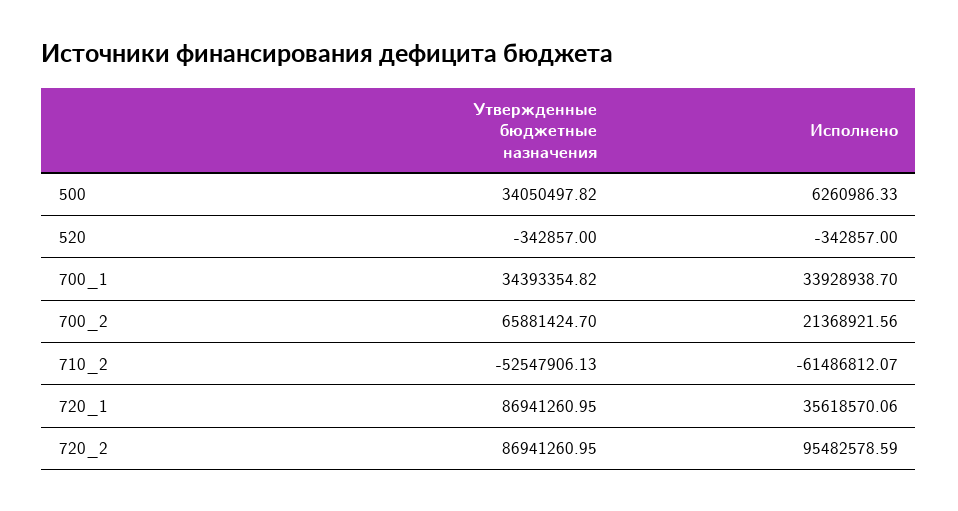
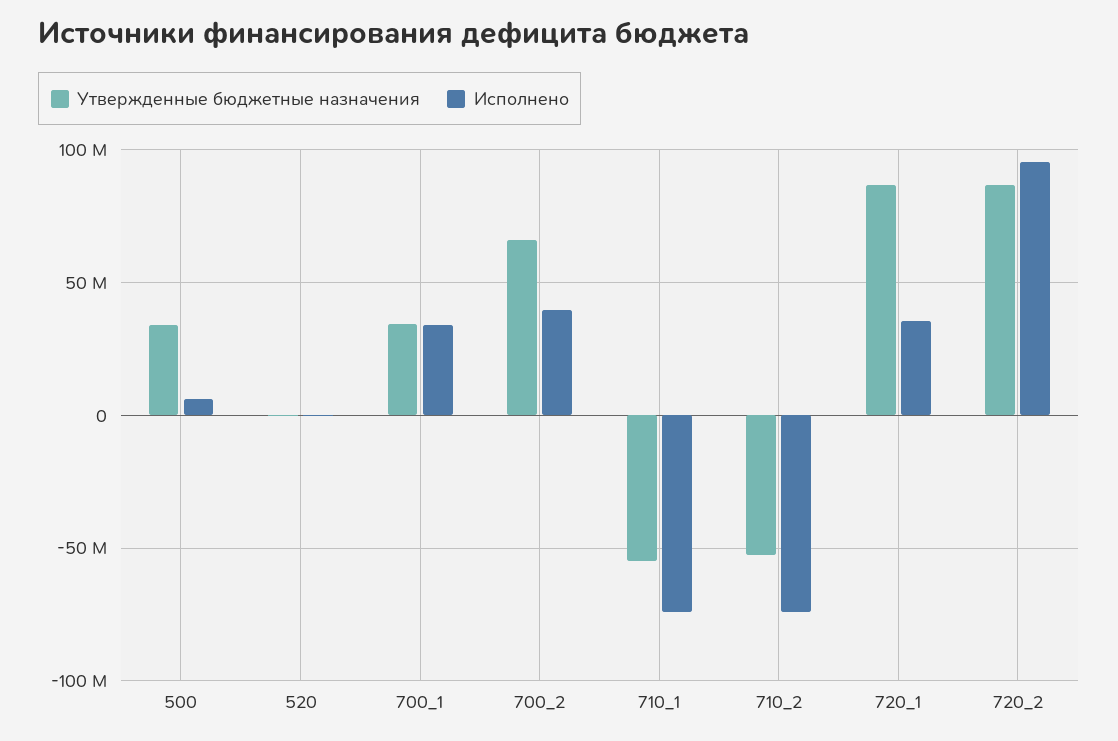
Исполнено, 700_2: 21368921.56 -> 40000000
Исполнено, 710_2: -61486812.07 -> -75000000
Утвержденные бюджетные назначения, 710_1: none -> -55000000
Исполнено, 710_1: none -> -75000000

